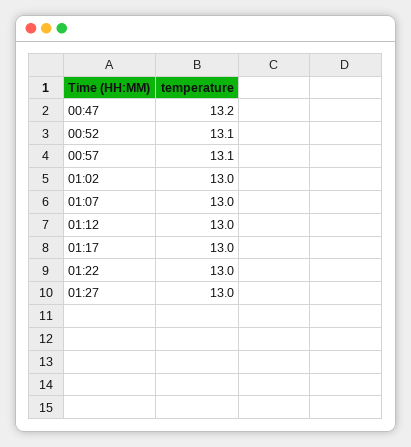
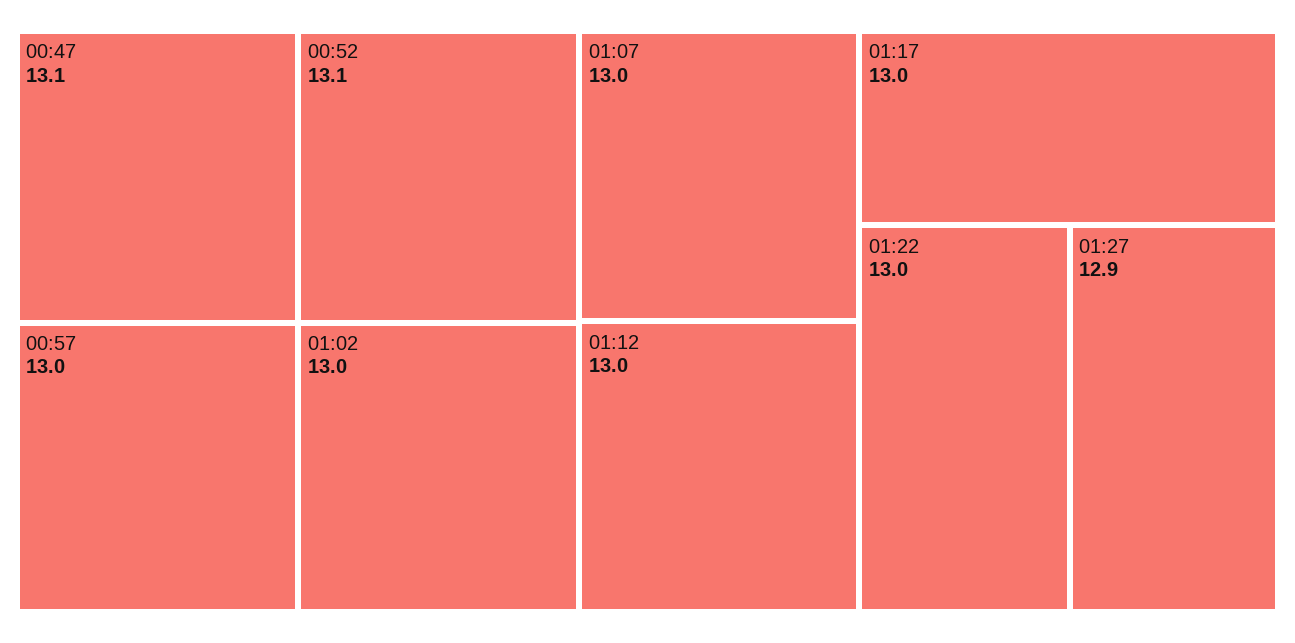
00:47: 13.2 -> 13.1
00:57: 13.1 -> 13
01:27: 13 -> 12.9

